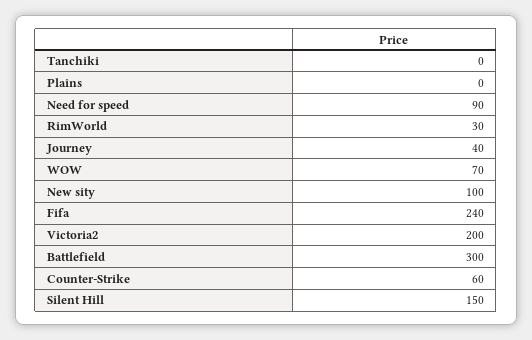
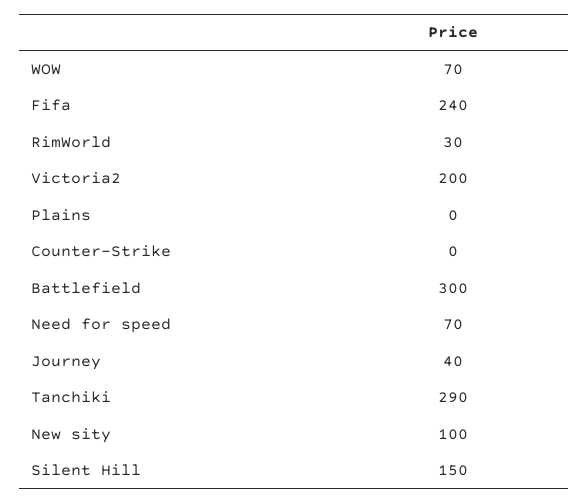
Tanchiki: 0 -> 290
Need for speed: 90 -> 70
Counter-Strike: 60 -> 0

